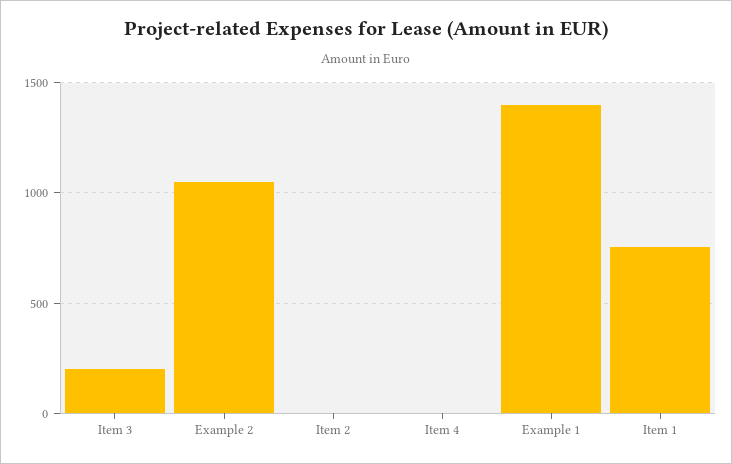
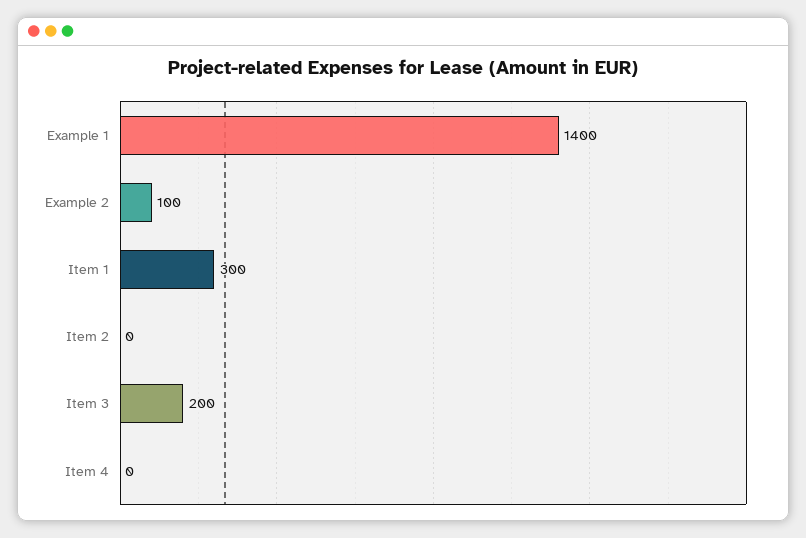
Example 2: 1050 -> 100
Item 1: 750 -> 300

